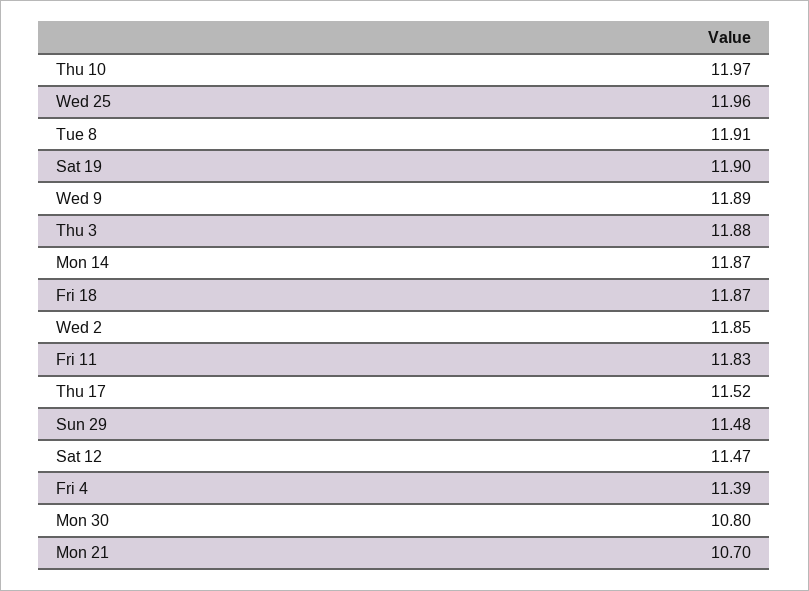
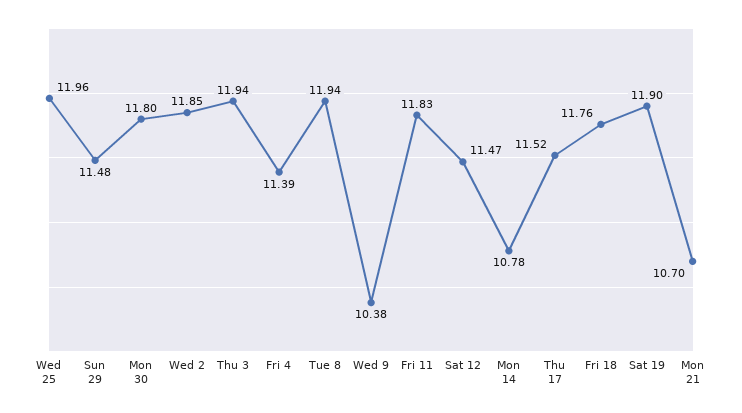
Thu 10: 11.97 -> none
Tue 8: 11.91 -> 11.94
Wed 9: 11.89 -> 10.38
Thu 3: 11.88 -> 11.94
Mon 14: 11.87 -> 10.78
Fri 18: 11.87 -> 11.76
Mon 30: 10.8 -> 11.8

